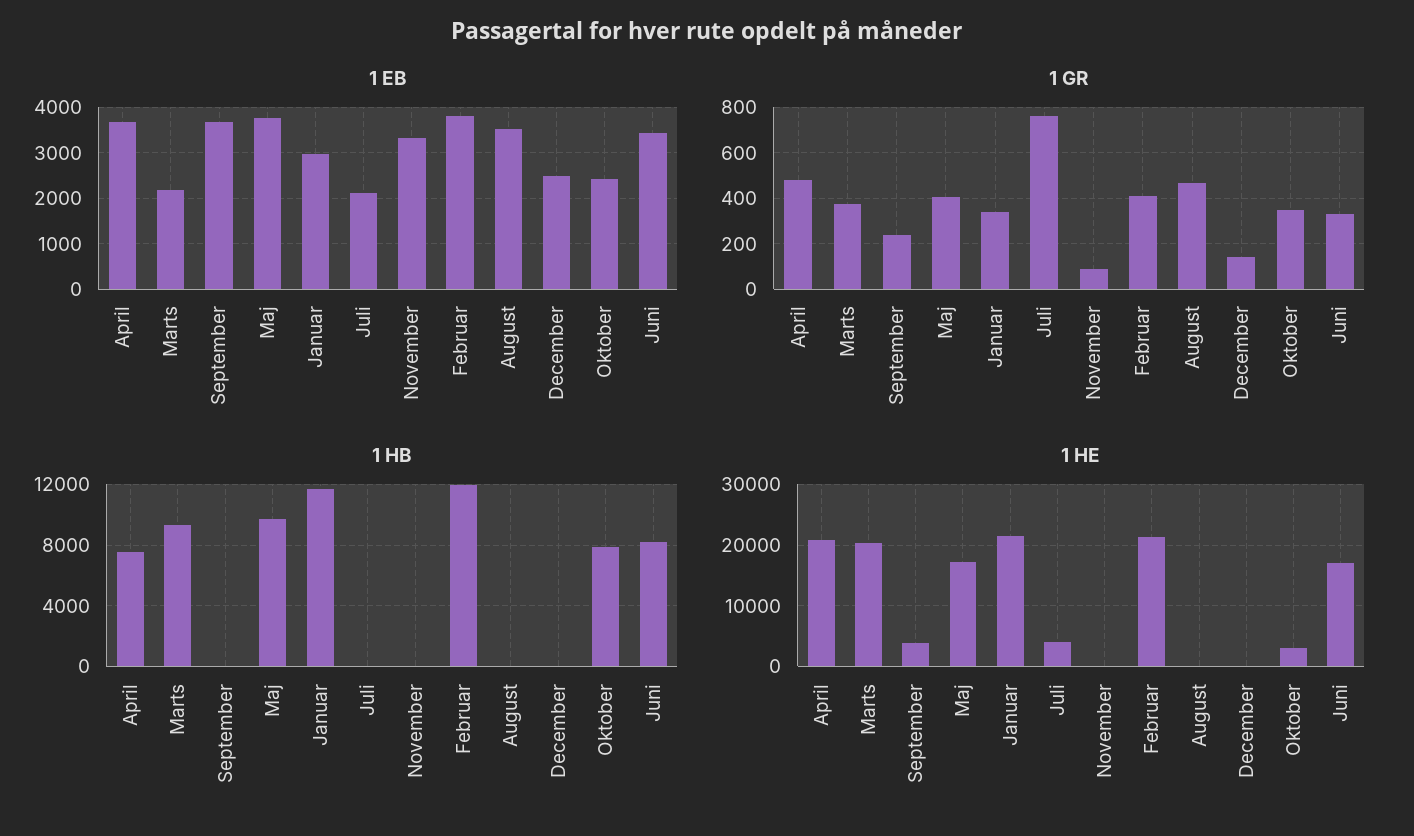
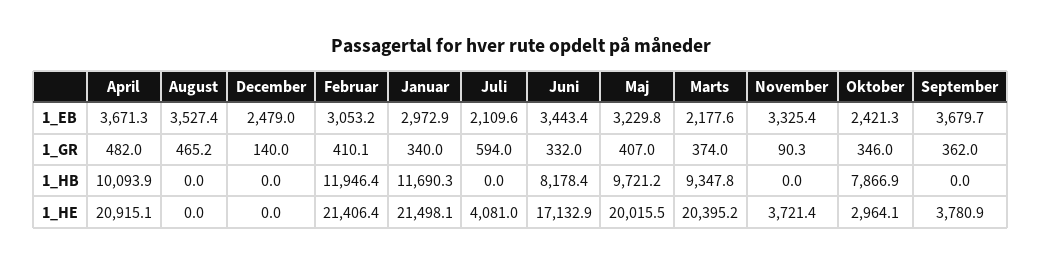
1 EB, Maj: 3800 -> 3229.8
1 EB, Februar: 3800 -> 3053.2
1 GR, September: 250 -> 362
1 GR, Juli: 750 -> 594
1 HB, April: 7500 -> 10093.9
1 HE, Maj: 17000 -> 20015.5
1 HE, November: 0 -> 3721.4

